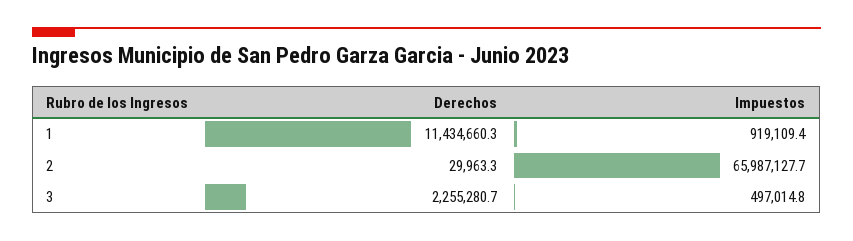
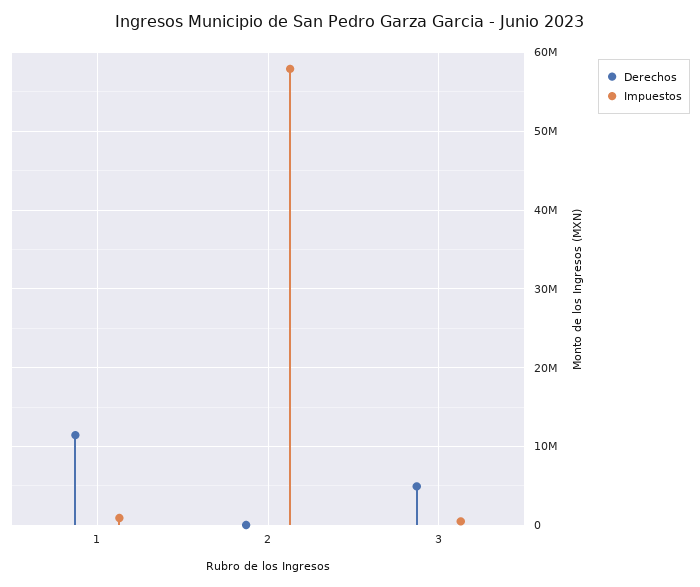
Impuestos, 2: 65987127.7 -> 58000000
Derechos, 3: 2255280.7 -> 5000000

